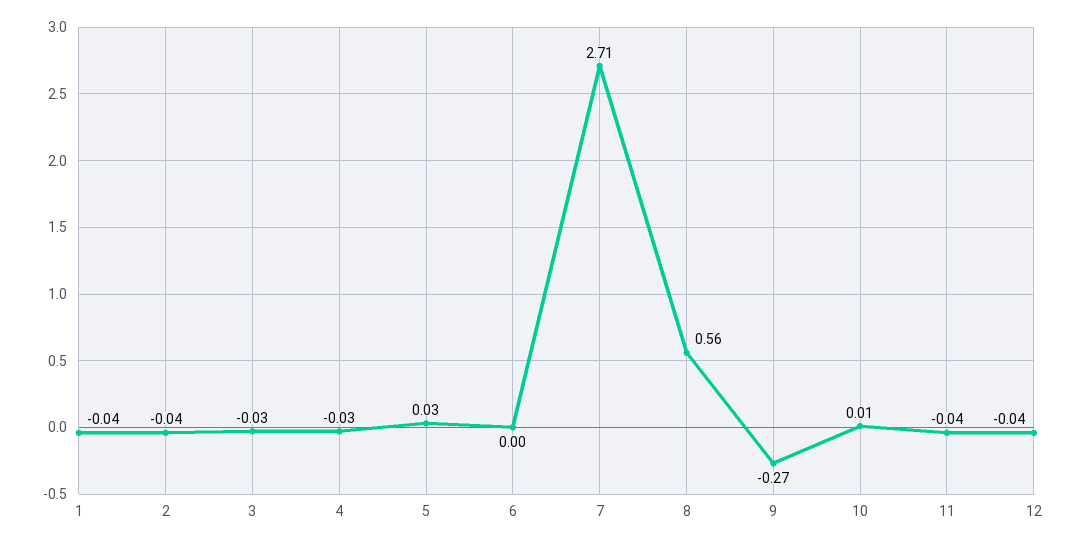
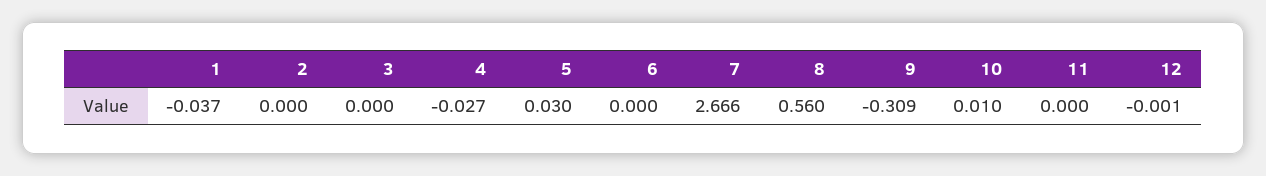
2: -0.04 -> 0
3: -0.03 -> 0
7: 2.71 -> 2.666
9: -0.27 -> -0.309
11: -0.04 -> 0
12: -0.04 -> -0.001

